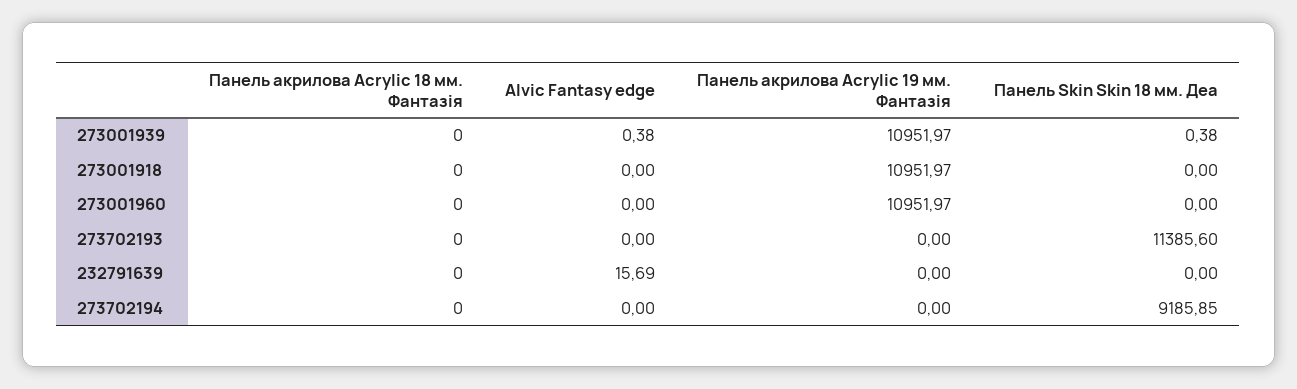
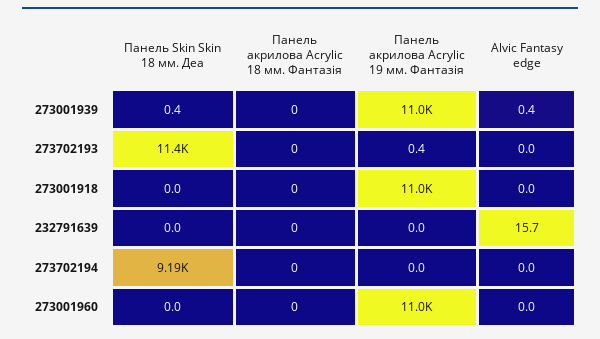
Панель акрилова Acrylic 19 мм. Фантазія, 273702193: 0 -> 0.4

